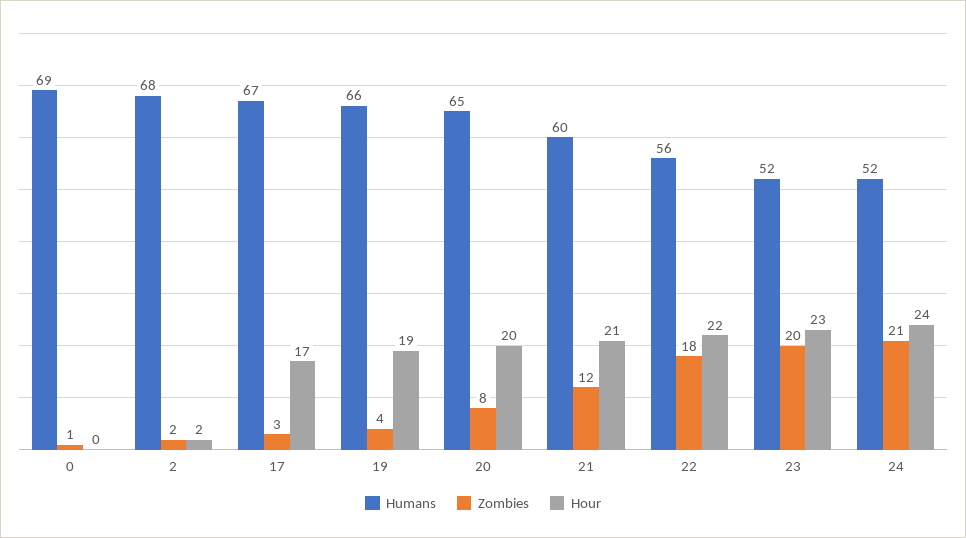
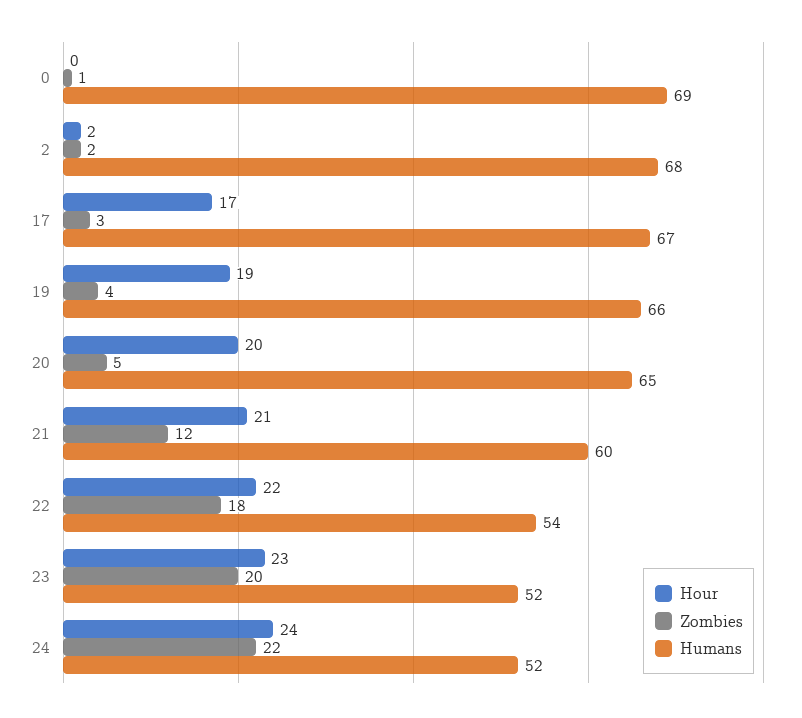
Zombies, 20: 8 -> 5
Humans, 22: 56 -> 54
Zombies, 24: 21 -> 22

